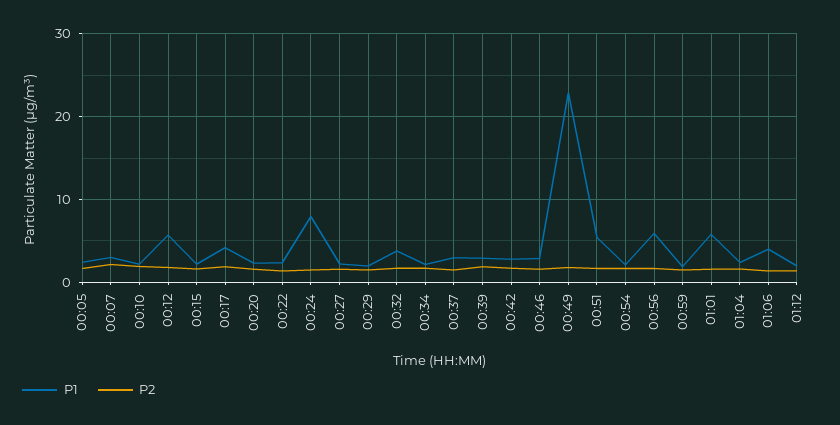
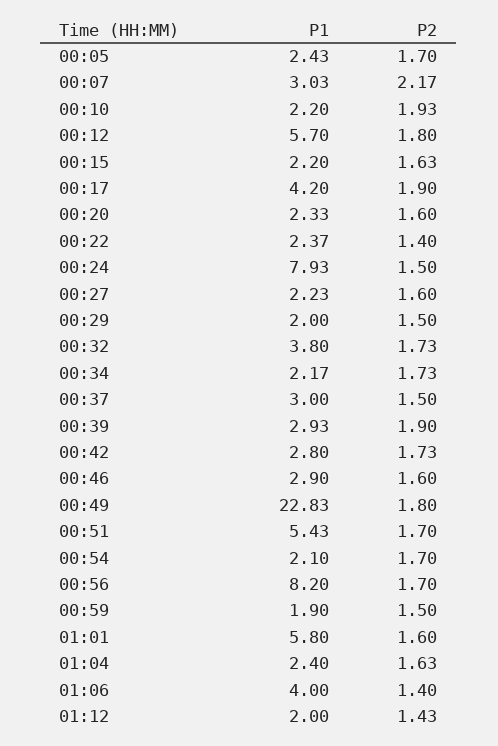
P1, 00:56: 6 -> 8.2

